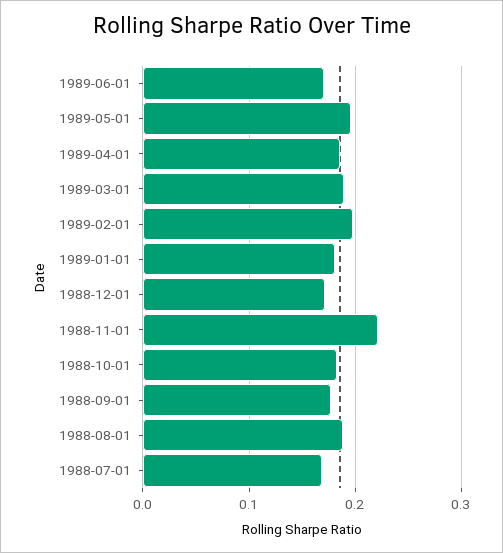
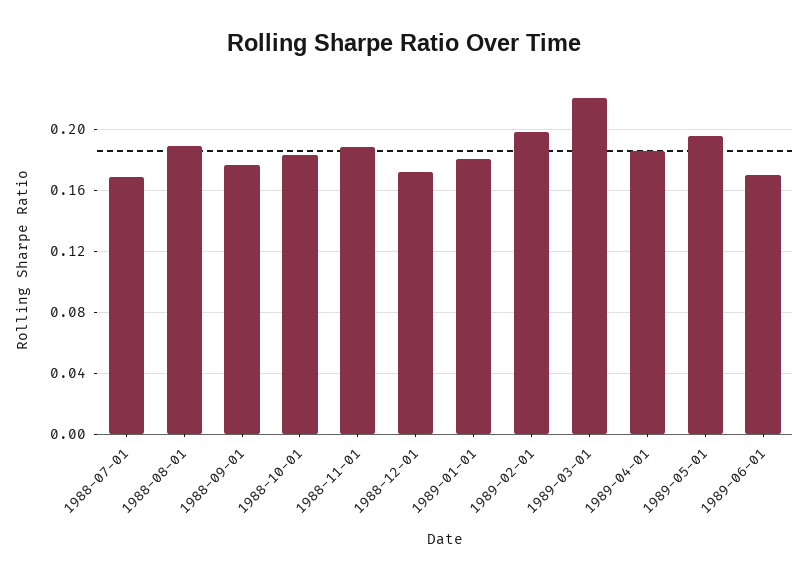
1989-03-01: 0.19 -> 0.22
1988-11-01: 0.22 -> 0.19

